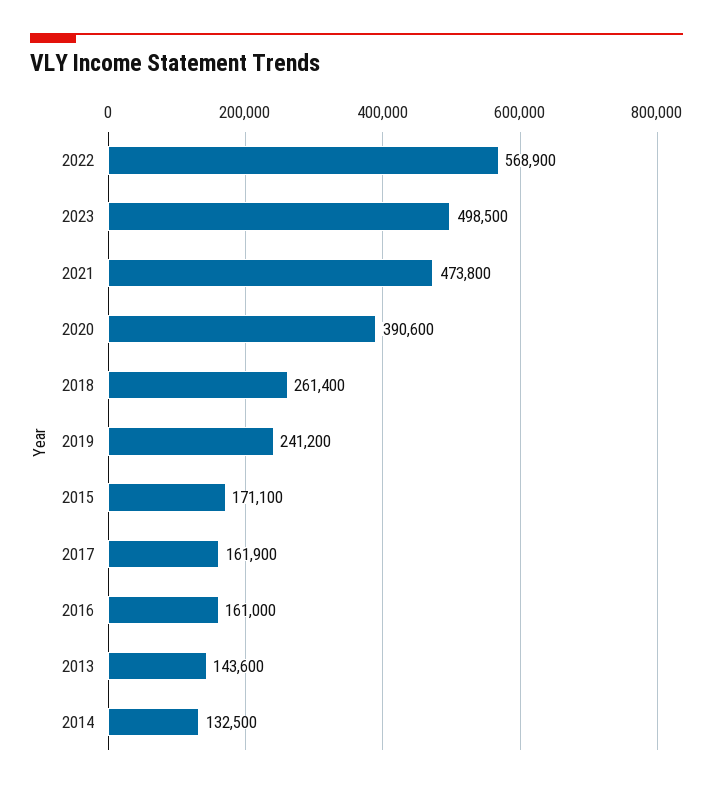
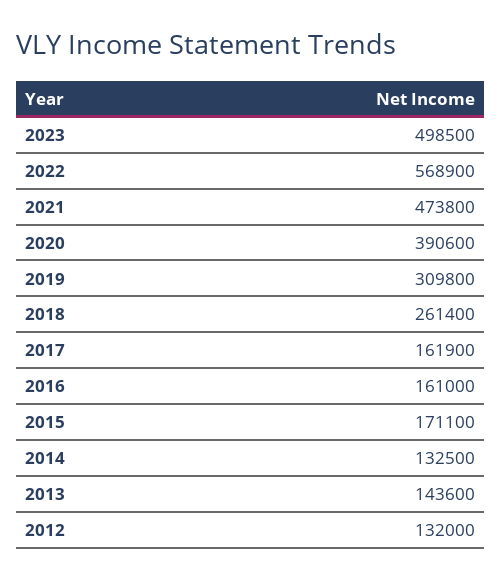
2019: 241200 -> 309800
2012: none -> 132000

